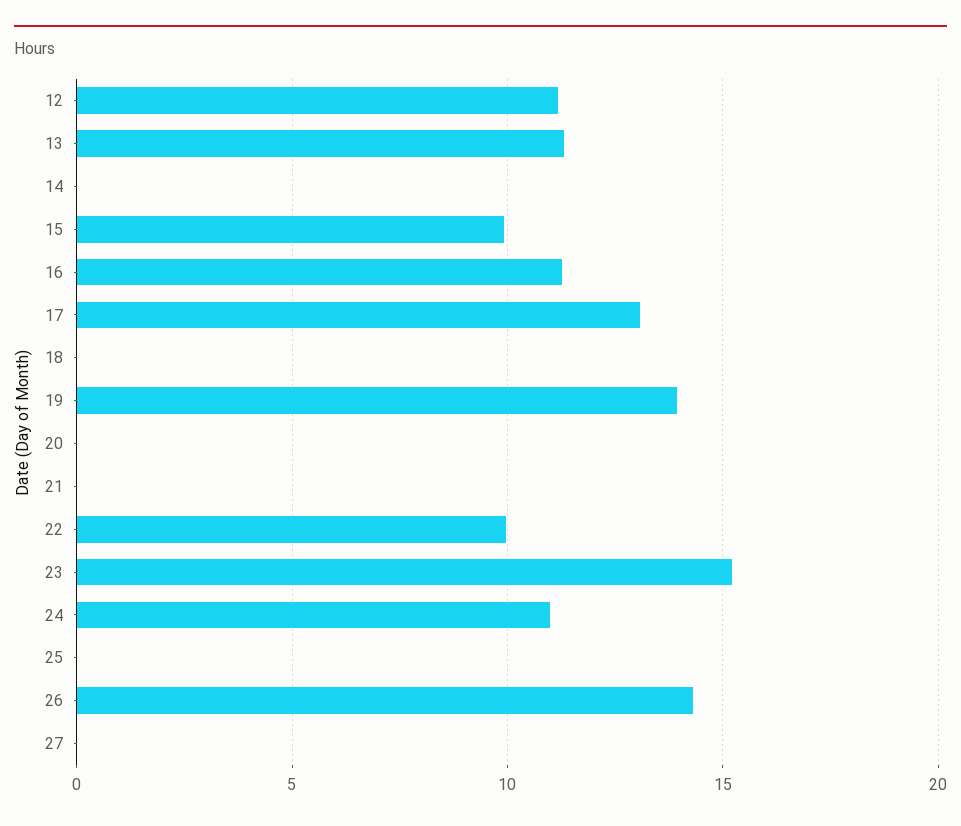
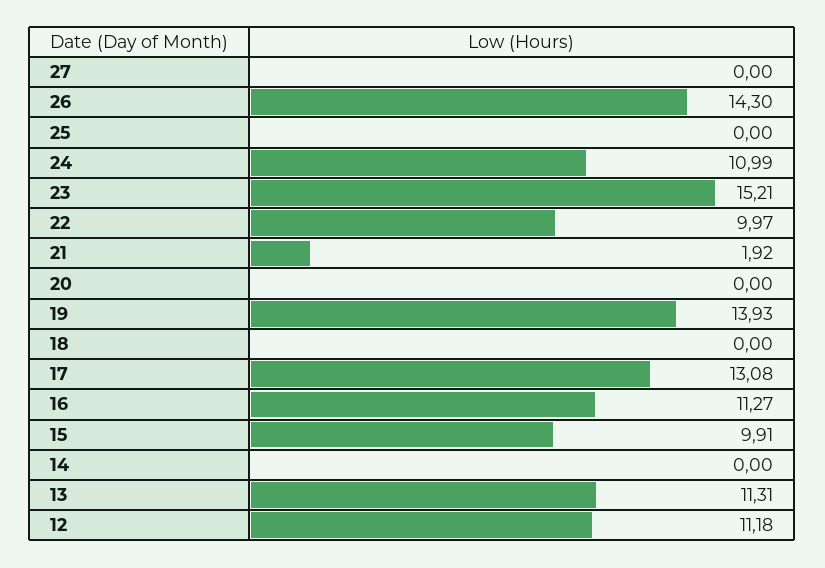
21: 0 -> 1.92

